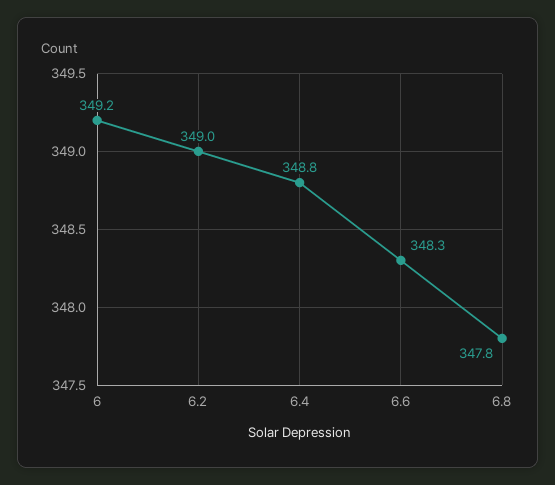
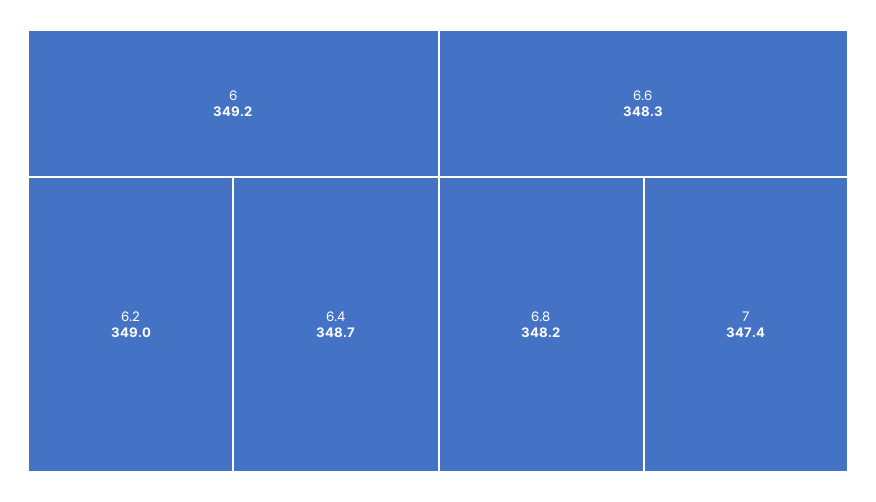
6.4: 348.8 -> 348.7
6.8: 347.8 -> 348.2
7: none -> 347.4

